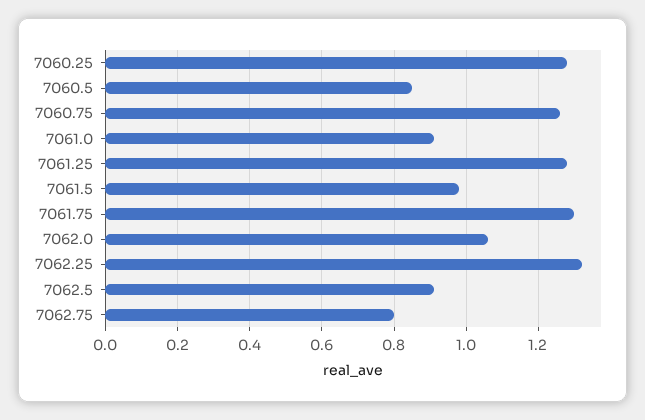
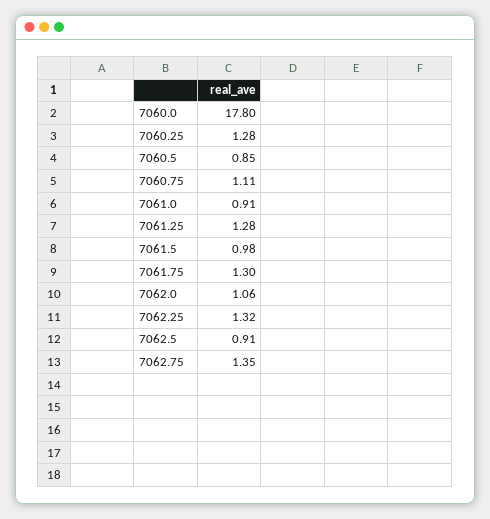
7060.75: 1.25 -> 1.11
7062.75: 0.8 -> 1.35
7060.0: none -> 17.8

